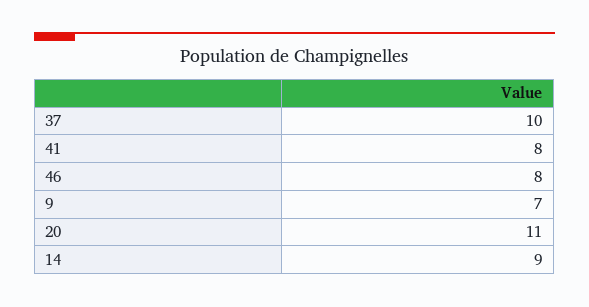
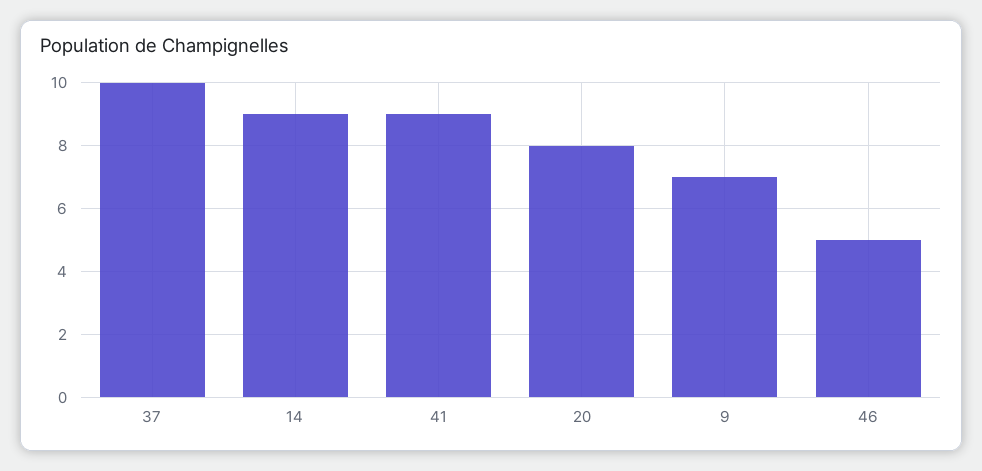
41: 8 -> 9
46: 8 -> 5
20: 11 -> 8

